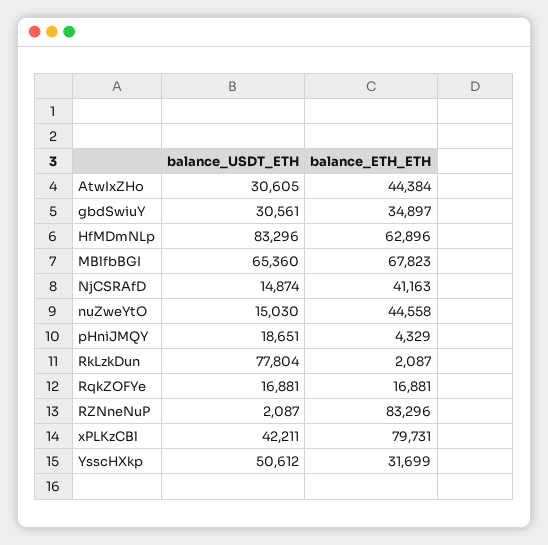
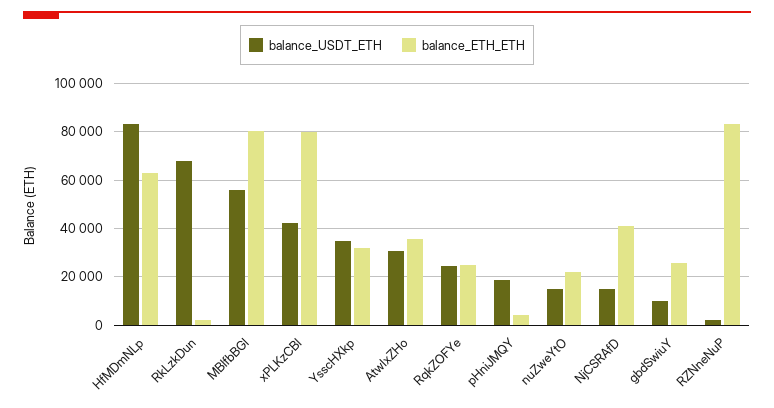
balance_ETH_ETH, AtwIxZHo: 44384 -> 35000
balance_USDT_ETH, gbdSwiuY: 30561 -> 10000
balance_ETH_ETH, gbdSwiuY: 34897 -> 25000
balance_USDT_ETH, MBlfbBGI: 65360 -> 55000
balance_ETH_ETH, MBlfbBGI: 67823 -> 80000
balance_ETH_ETH, nuZweYtO: 44558 -> 22500
balance_USDT_ETH, RkLzkDun: 77804 -> 67500
balance_USDT_ETH, RqkZOFYe: 16881 -> 25000
balance_ETH_ETH, RqkZOFYe: 16881 -> 25000
balance_USDT_ETH, YsscHXkp: 50612 -> 35000

